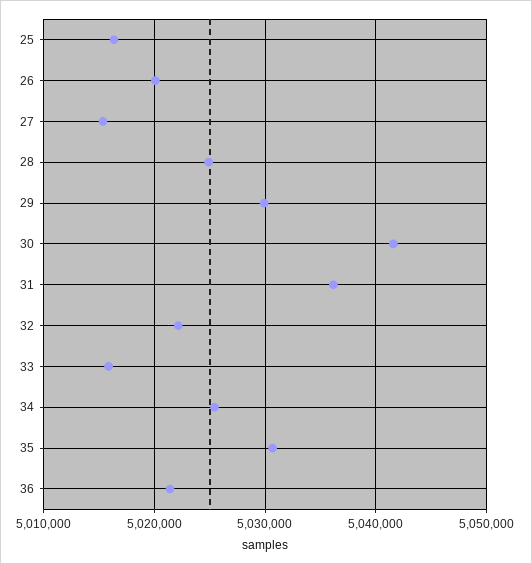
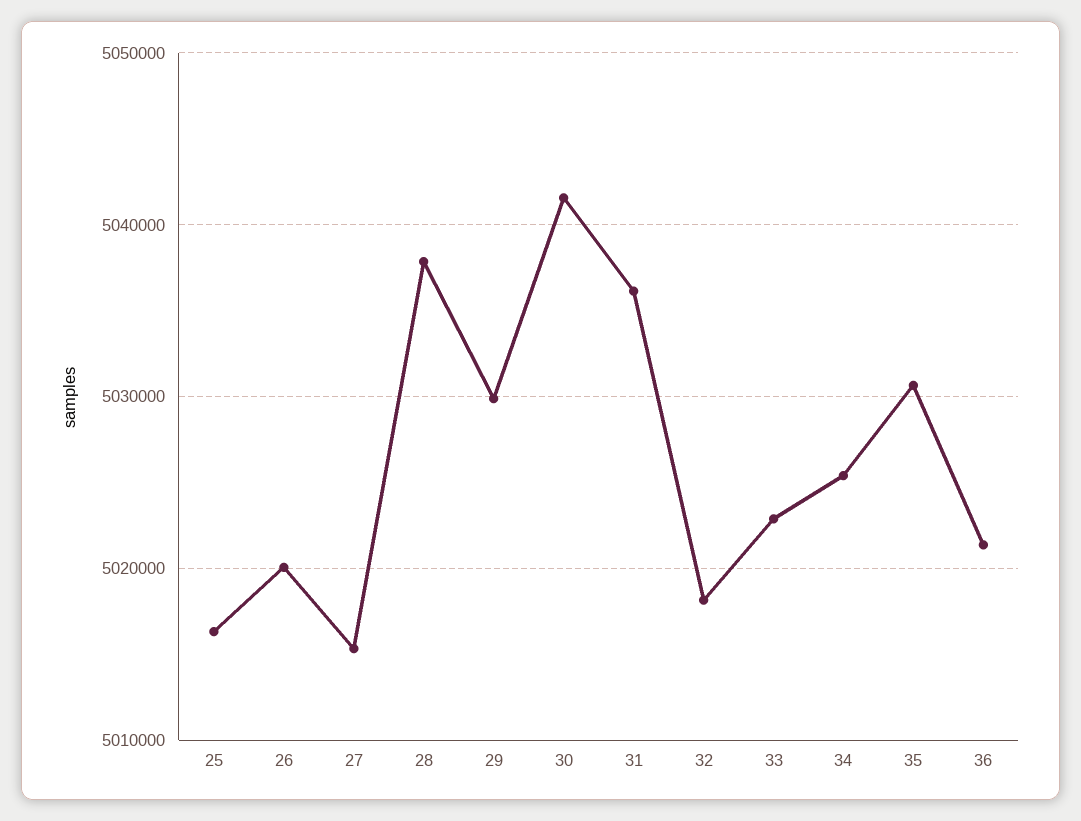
28: 5025000 -> 5038000
32: 5022000 -> 5018000
33: 5016000 -> 5023000

